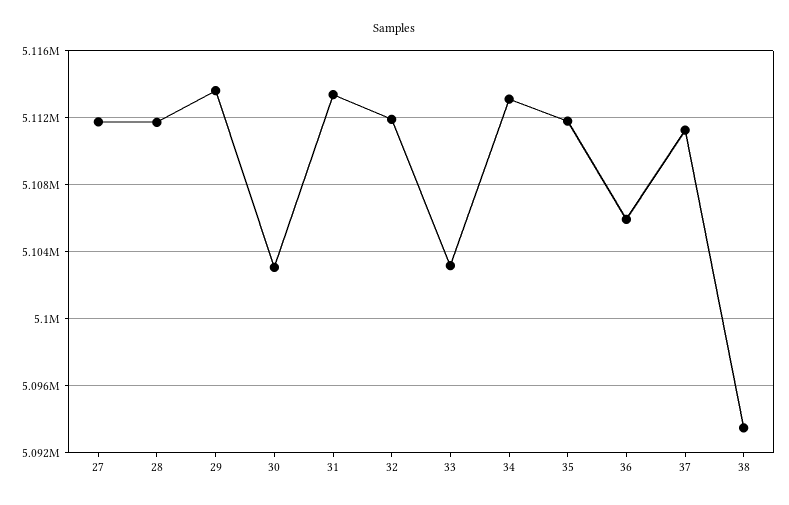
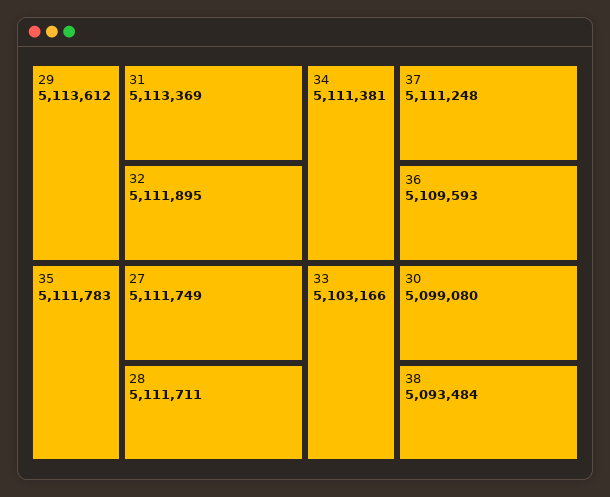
30: 5103000 -> 5099080
34: 5113000 -> 5111381
36: 5106000 -> 5109593

